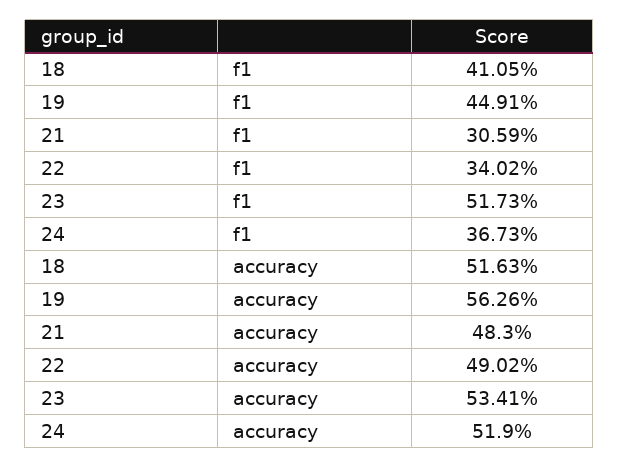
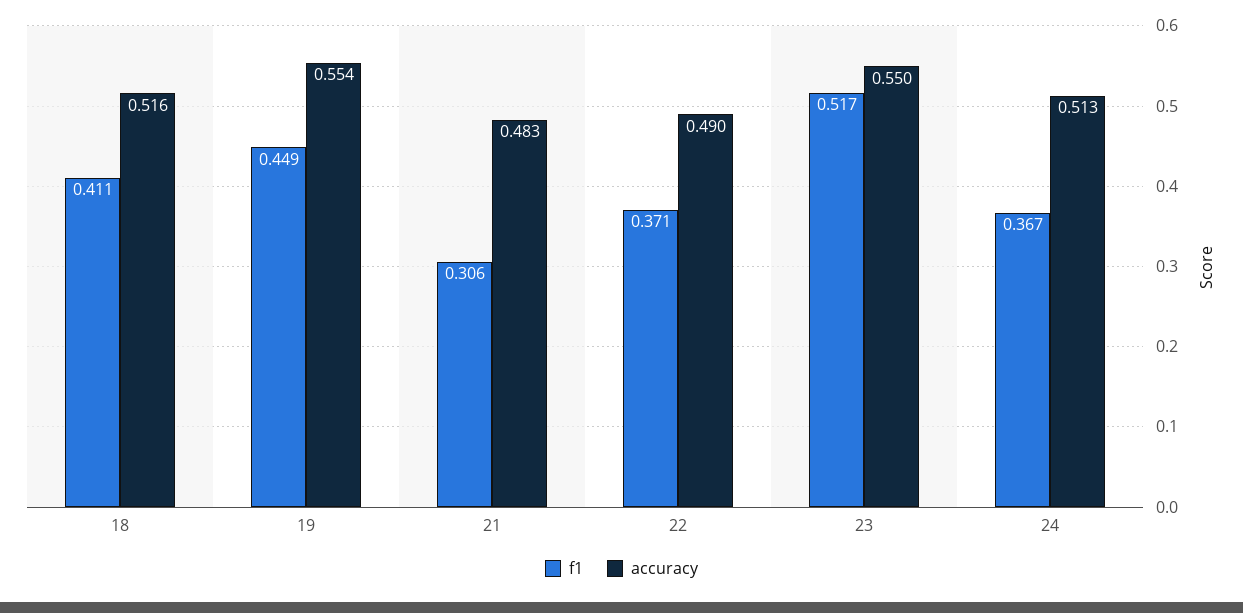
f1, 22: 0.3402 -> 0.371
accuracy, 19: 0.5626 -> 0.554
accuracy, 23: 0.5341 -> 0.55
accuracy, 24: 0.519 -> 0.513

